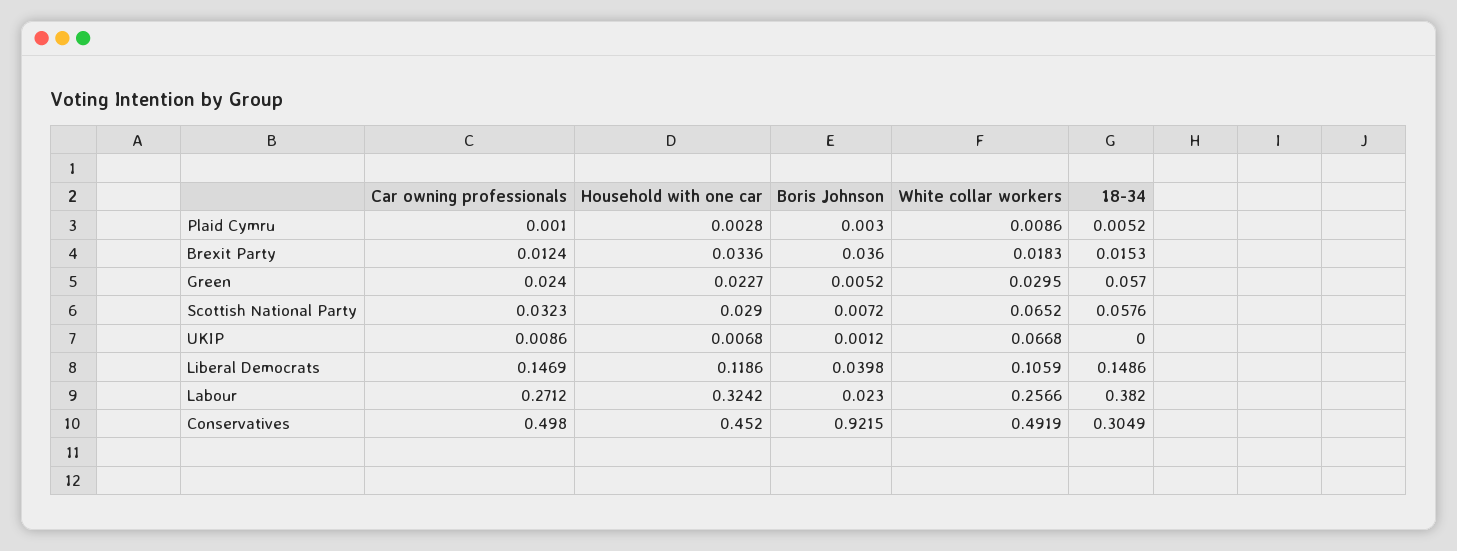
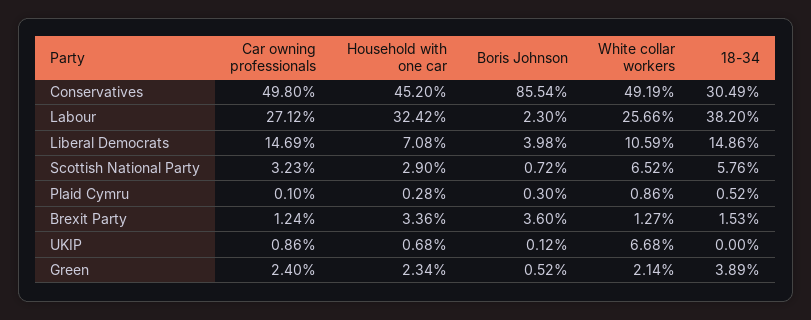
White collar workers, Brexit Party: 0.0183 -> 0.0127
Household with one car, Green: 0.0227 -> 0.0234
White collar workers, Green: 0.0295 -> 0.0214
18-34, Green: 0.057 -> 0.0389
Household with one car, Liberal Democrats: 0.1186 -> 0.0708
Boris Johnson, Conservatives: 0.9215 -> 0.8554

